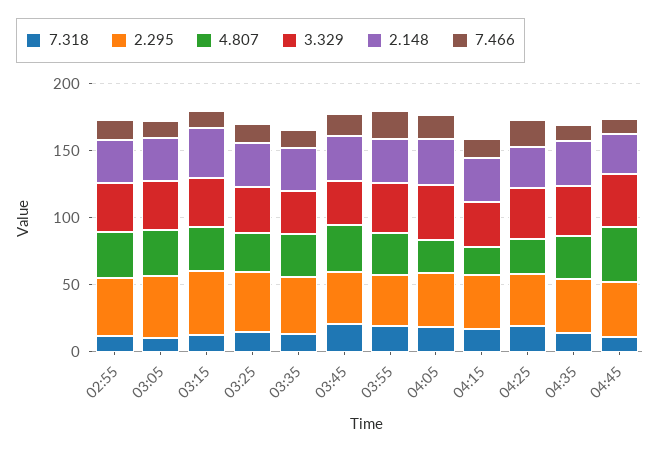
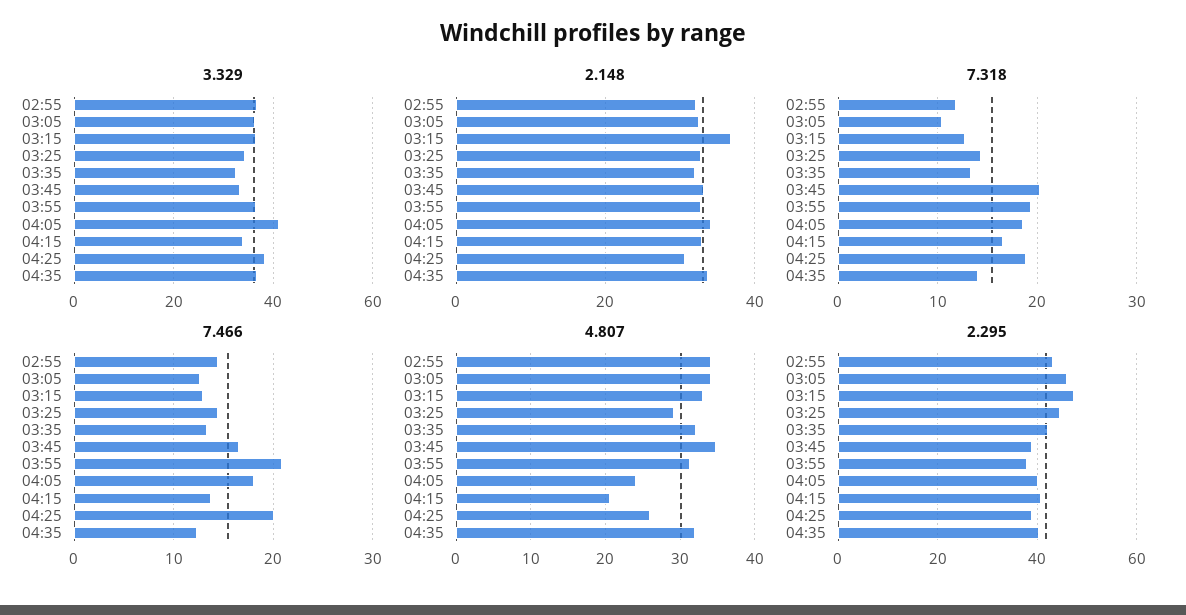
7.318, 04:45: 10 -> none
2.295, 04:45: 40 -> none
4.807, 04:45: 40 -> none
3.329, 04:45: 40 -> none
2.148, 04:45: 30 -> none
7.466, 04:45: 10 -> none

